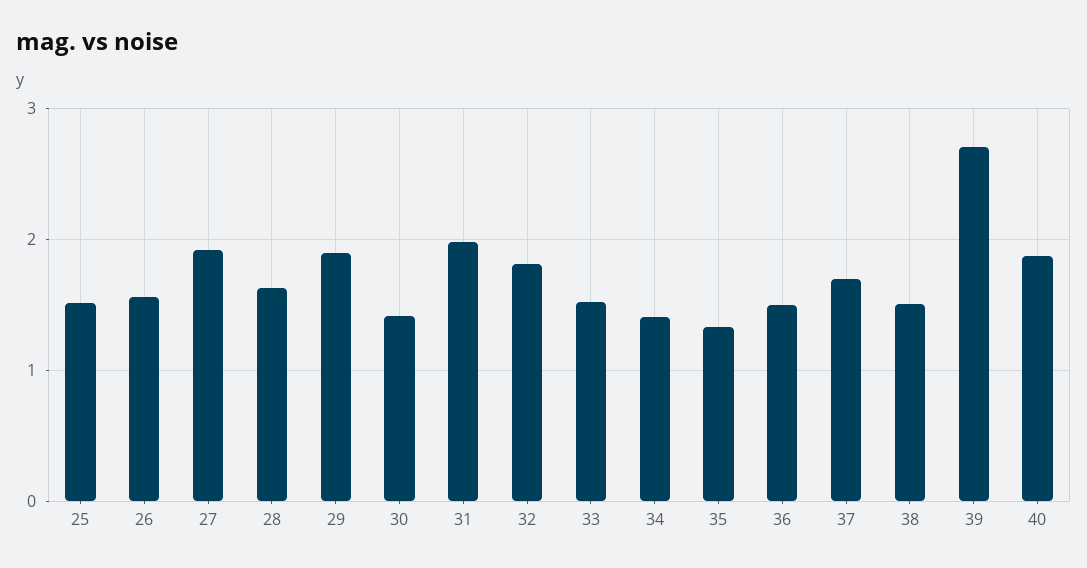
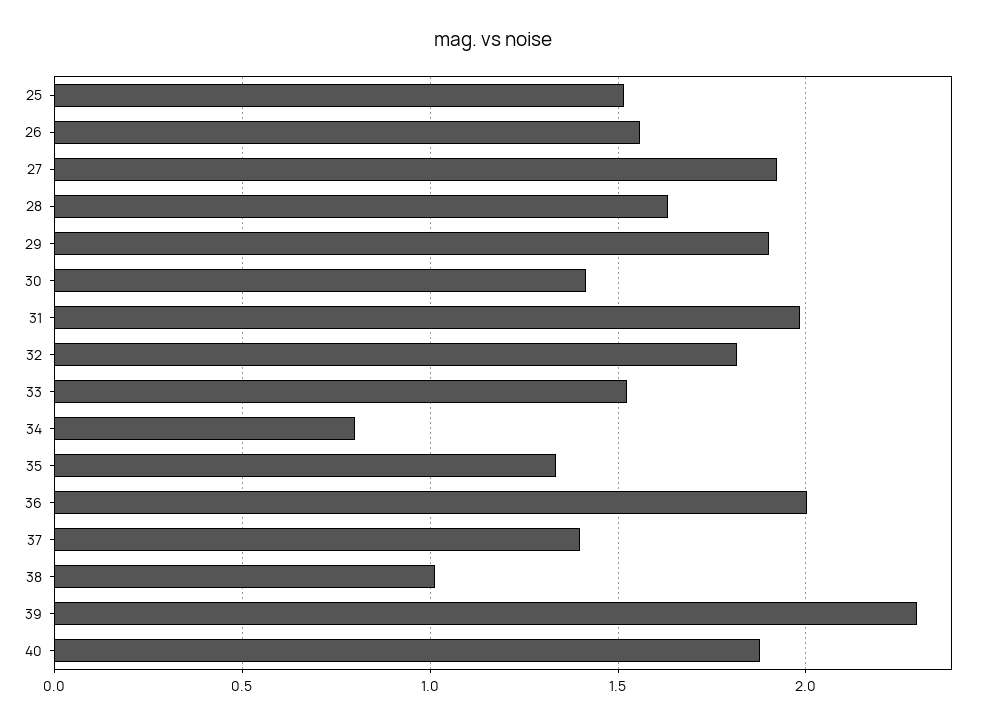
34: 1.4 -> 0.8
36: 1.5 -> 2
37: 1.7 -> 1.4
38: 1.5 -> 1
39: 2.7 -> 2.3

